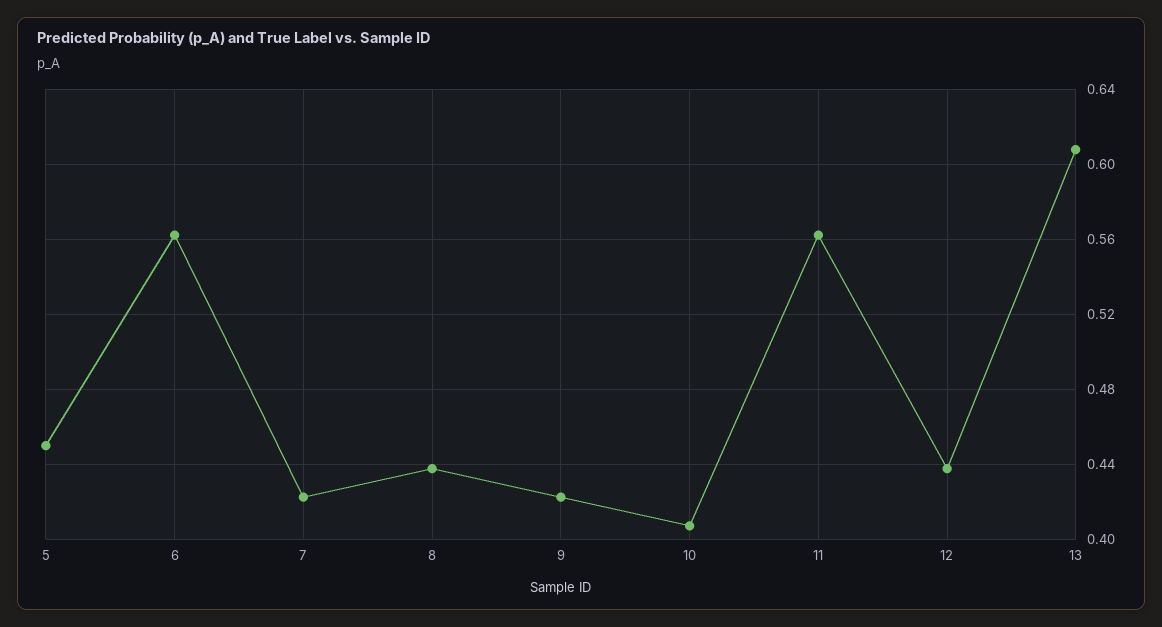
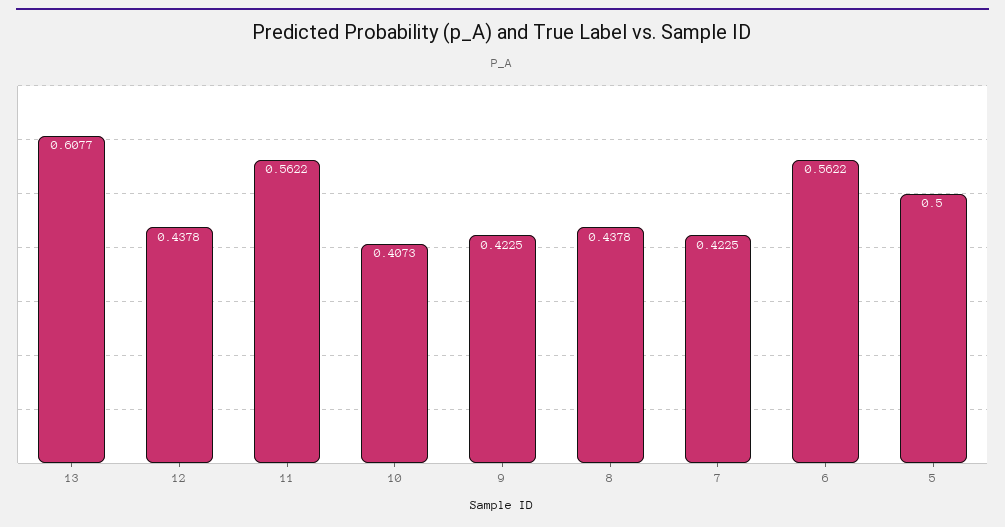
5: 0.45 -> 0.5

